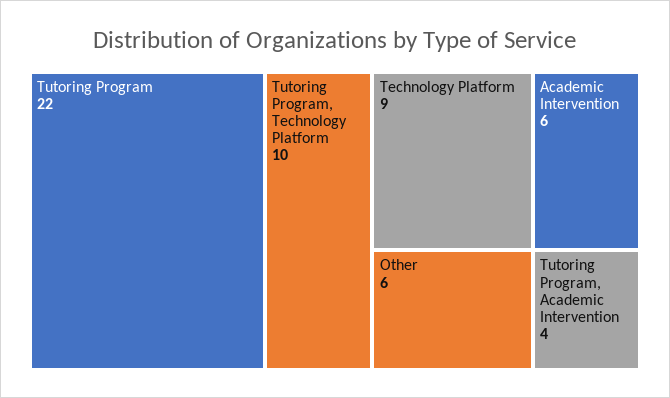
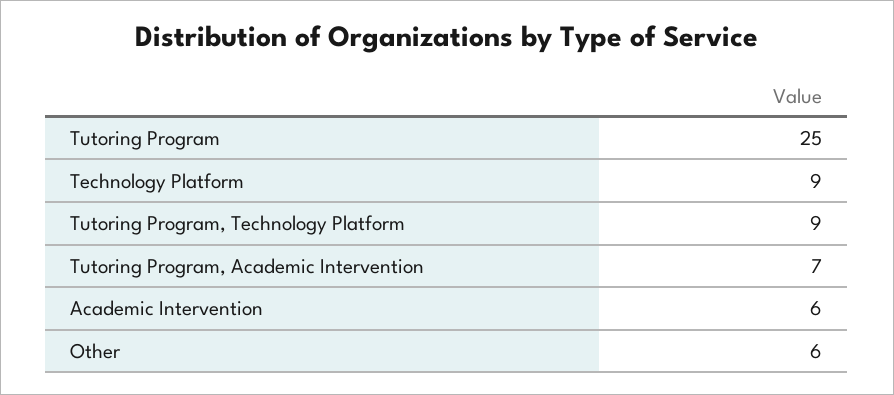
Tutoring Program: 22 -> 25
Tutoring Program, Technology Platform: 10 -> 9
Tutoring Program, Academic Intervention: 4 -> 7

